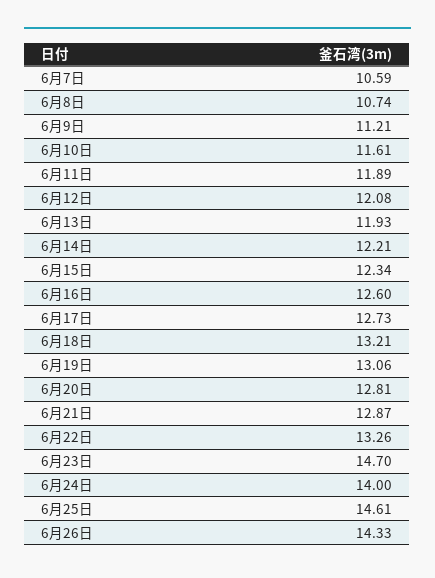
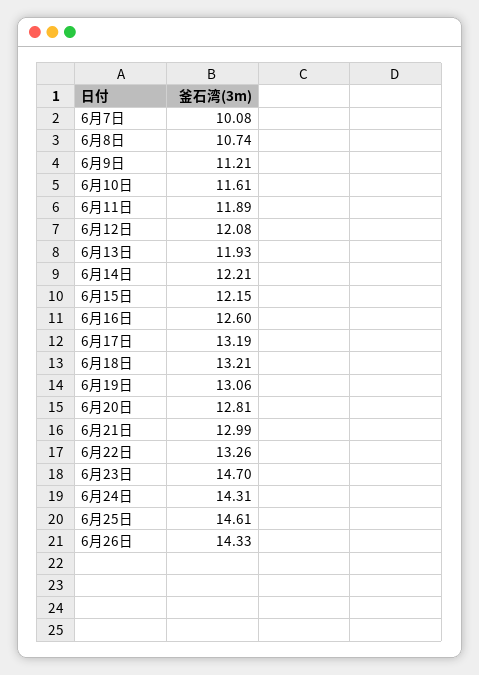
6月7日: 10.59 -> 10.08
6月15日: 12.34 -> 12.15
6月17日: 12.73 -> 13.19
6月21日: 12.87 -> 12.99
6月24日: 14 -> 14.31

